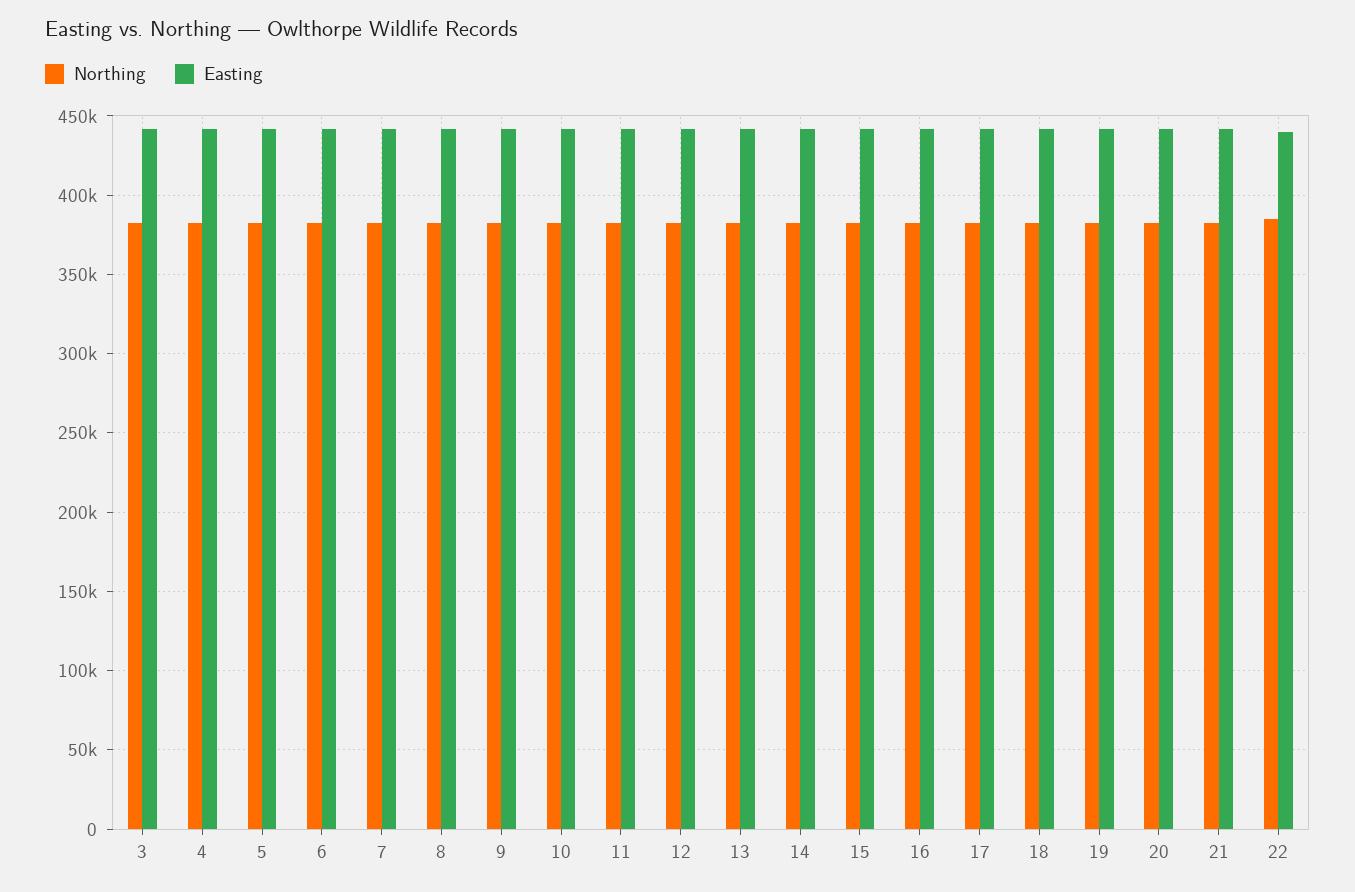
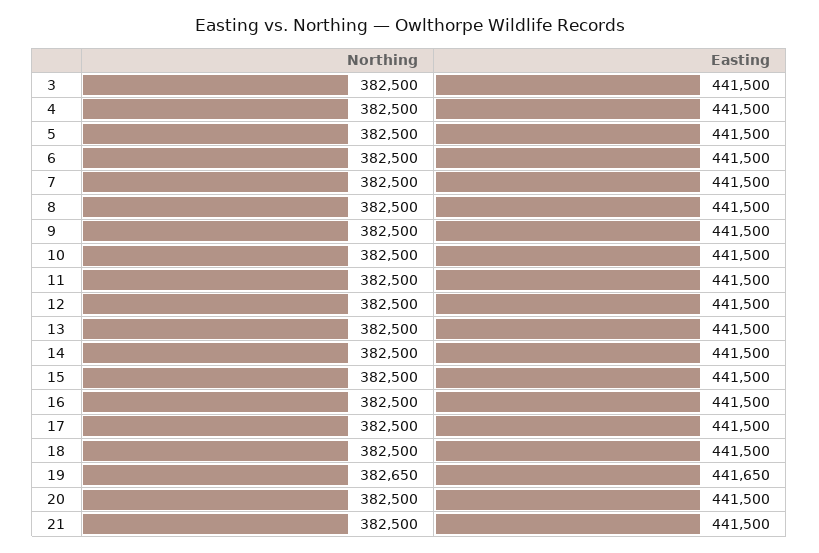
Northing, 22: 385000 -> none
Easting, 22: 440000 -> none

